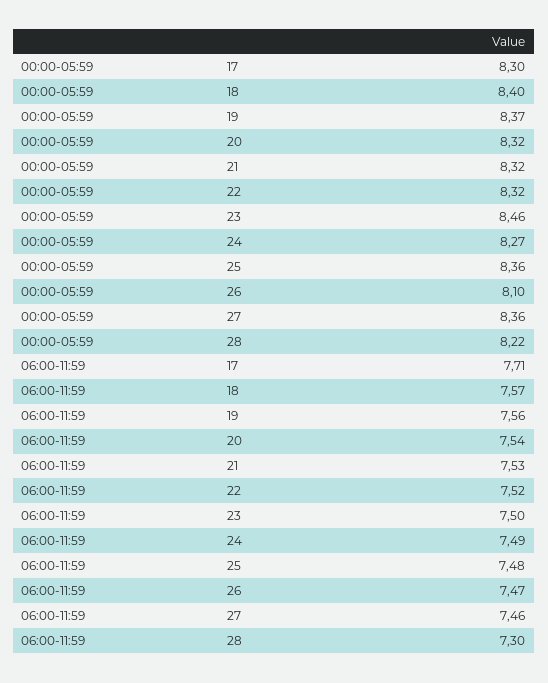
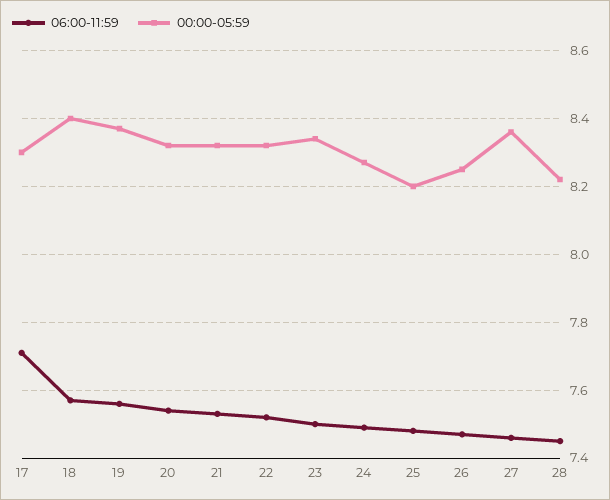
00:00-05:59, 23: 8.46 -> 8.35
00:00-05:59, 25: 8.36 -> 8.2
00:00-05:59, 26: 8.1 -> 8.25
06:00-11:59, 28: 7.3 -> 7.45

